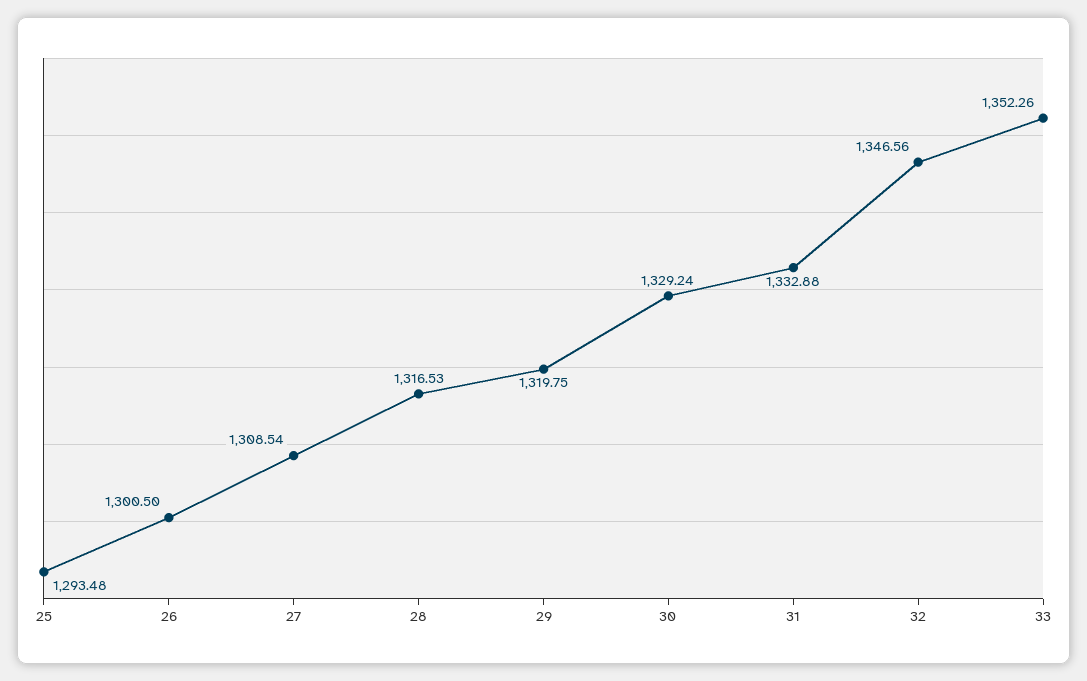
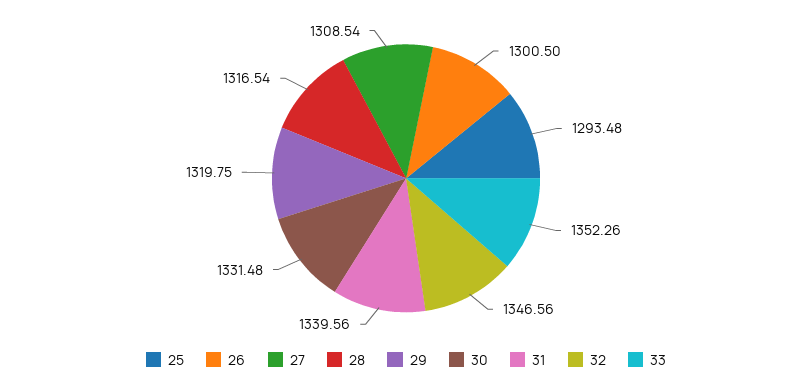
28: 1316.53 -> 1316.54
30: 1329.24 -> 1331.48
31: 1332.88 -> 1339.56

